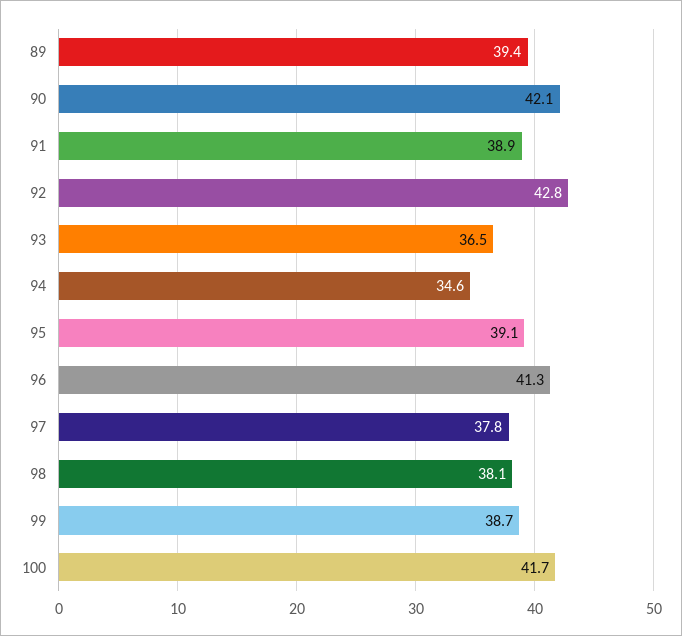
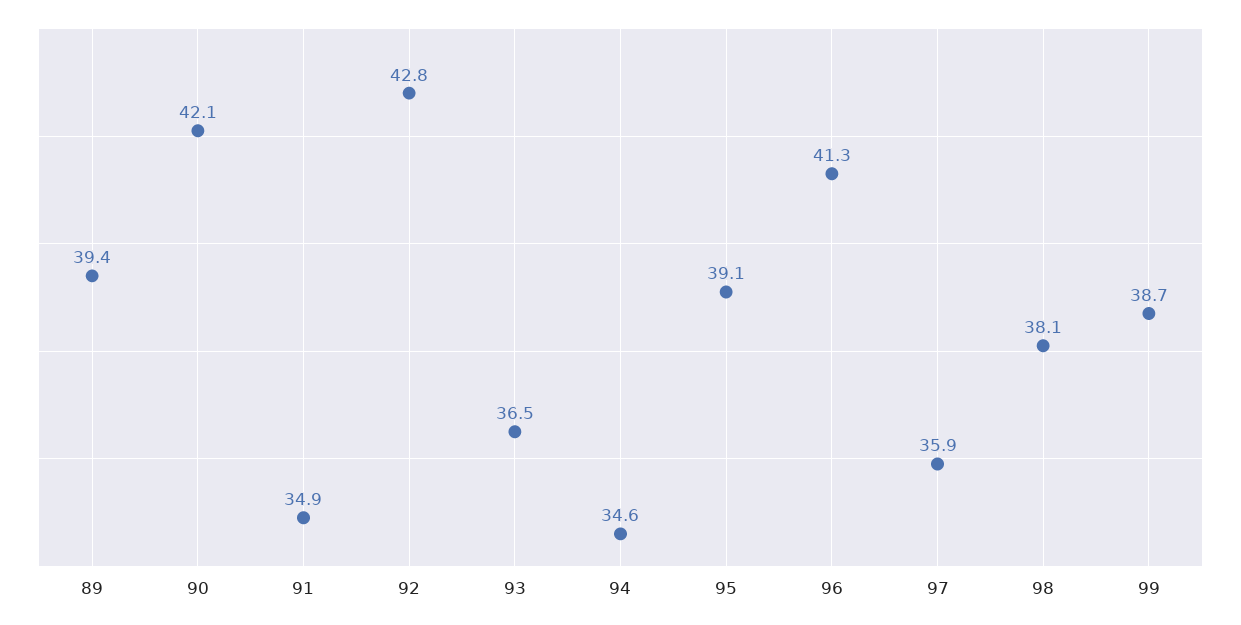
91: 38.9 -> 34.9
97: 37.8 -> 35.9
100: 41.7 -> none

